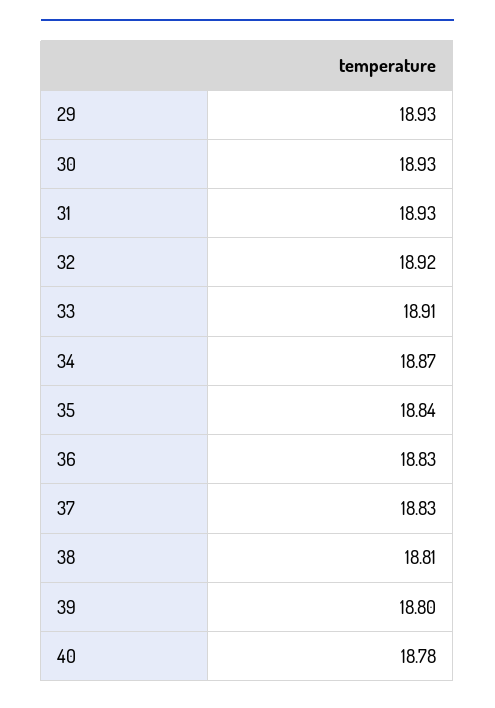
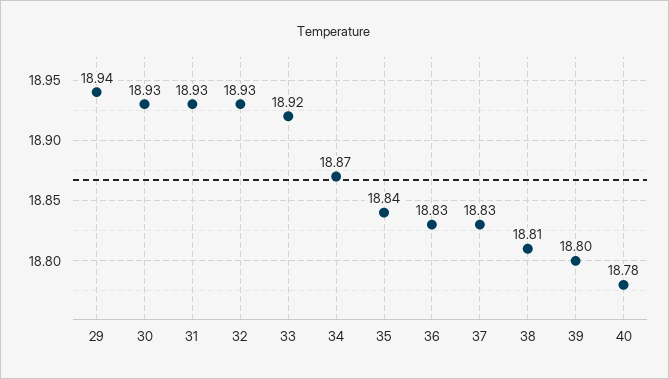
29: 18.93 -> 18.94
32: 18.92 -> 18.93
33: 18.91 -> 18.92

